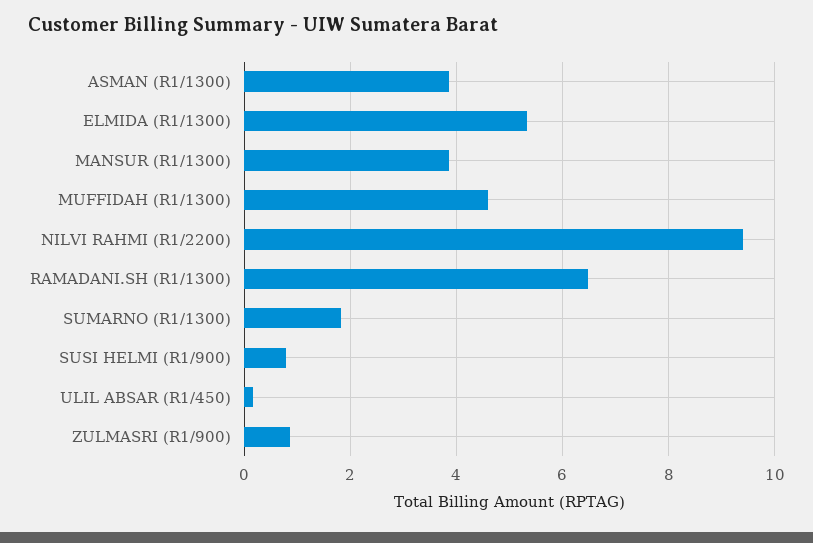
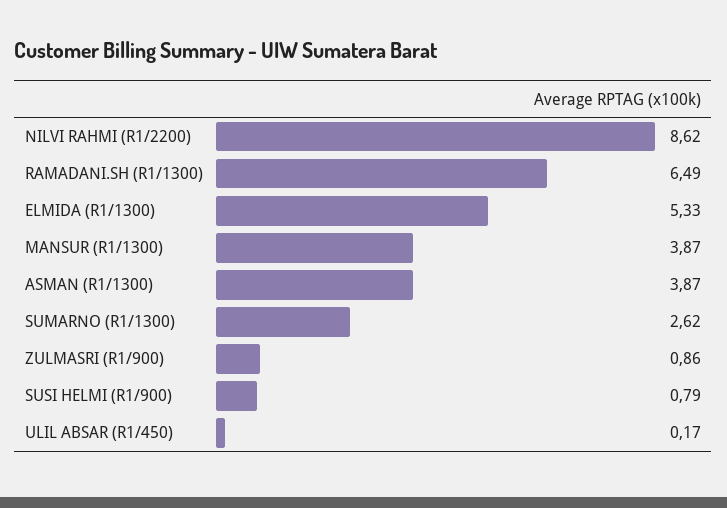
MUFFIDAH (R1/1300): 4.6 -> none
NILVI RAHMI (R1/2200): 9.4 -> 8.62
SUMARNO (R1/1300): 1.8 -> 2.62

